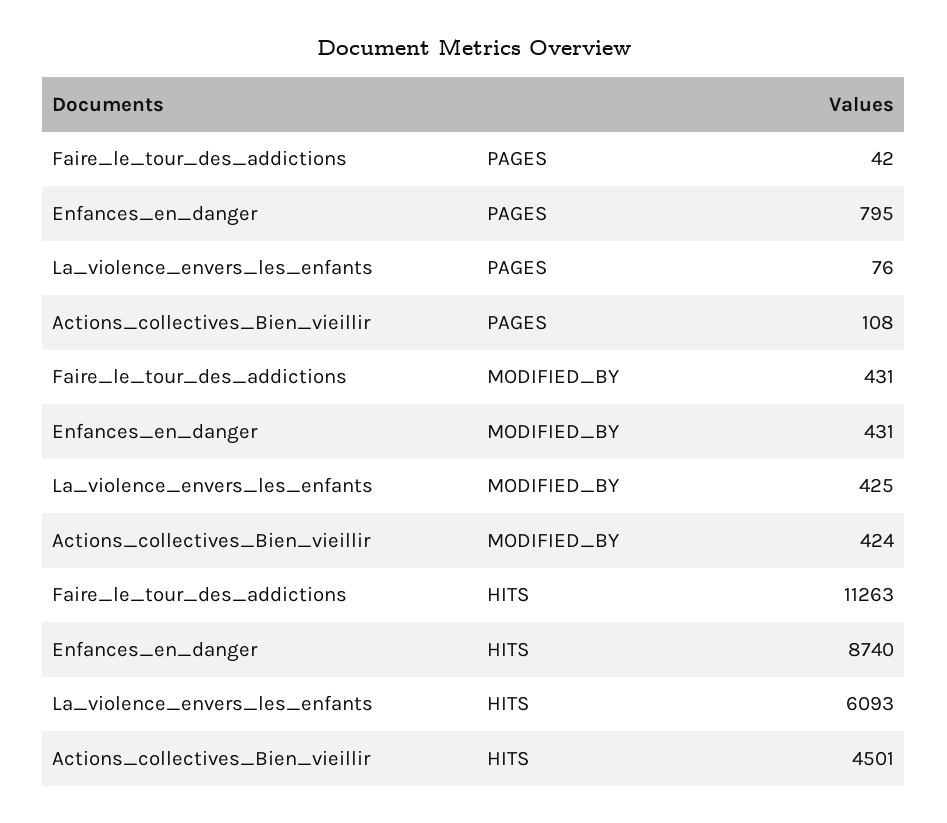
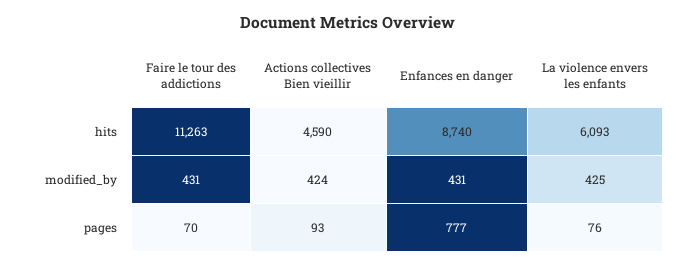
Faire_le_tour_des_addictions, PAGES: 42 -> 70
Enfances_en_danger, PAGES: 795 -> 777
Actions_collectives_Bien_vieillir, PAGES: 108 -> 93
Actions_collectives_Bien_vieillir, HITS: 4501 -> 4590

